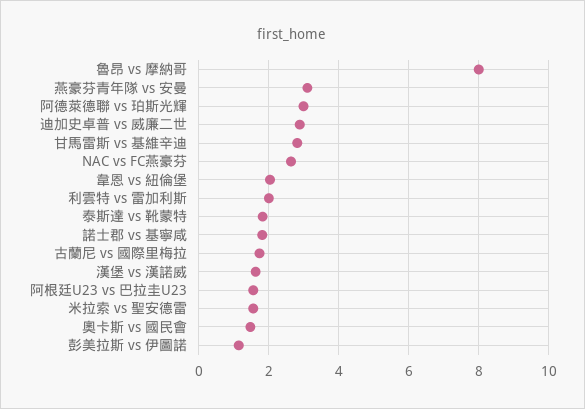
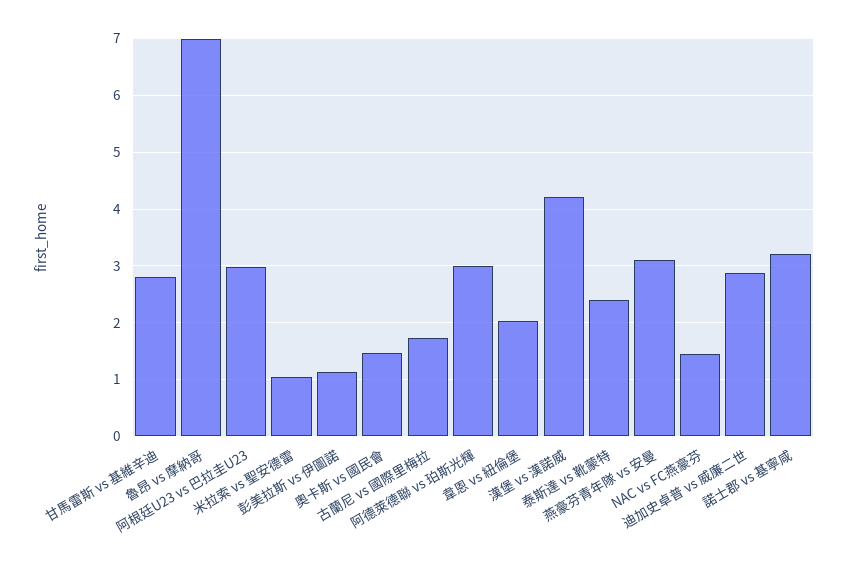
魯昂 vs 摩納哥: 8 -> 7
NAC vs FC燕豪芬: 2.6 -> 1.4
利雲特 vs 雷加利斯: 2 -> none
泰斯達 vs 靴蒙特: 1.8 -> 2.4
諾士郡 vs 基寧咸: 1.8 -> 3.2
漢堡 vs 漢諾威: 1.6 -> 4.2
阿根廷U23 vs 巴拉圭U23: 1.6 -> 3
米拉索 vs 聖安德雷: 1.6 -> 1

